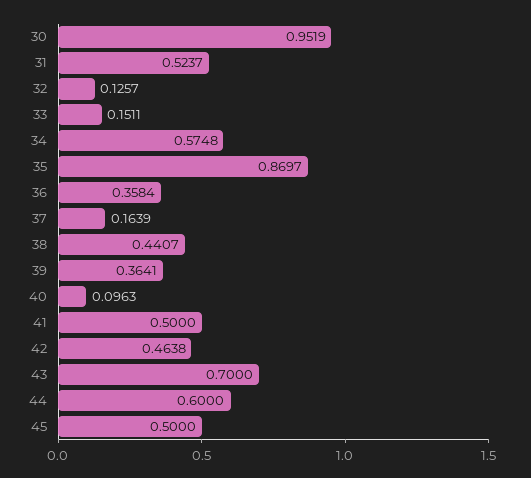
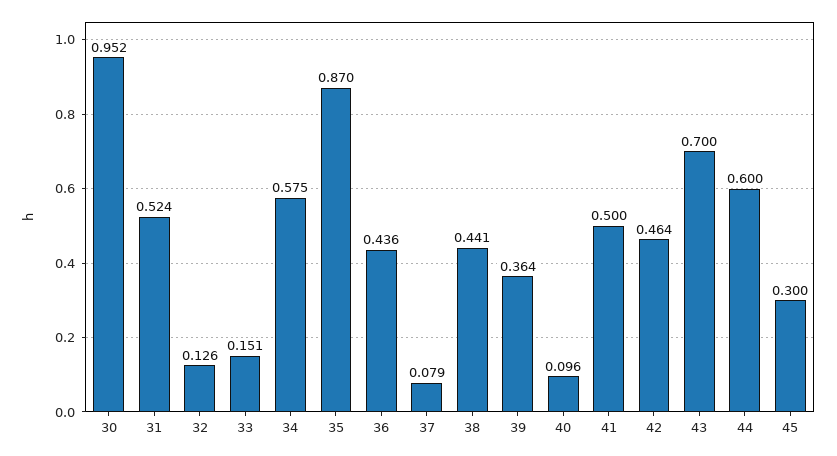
36: 0.3584 -> 0.436
37: 0.1639 -> 0.079
45: 0.5 -> 0.3

